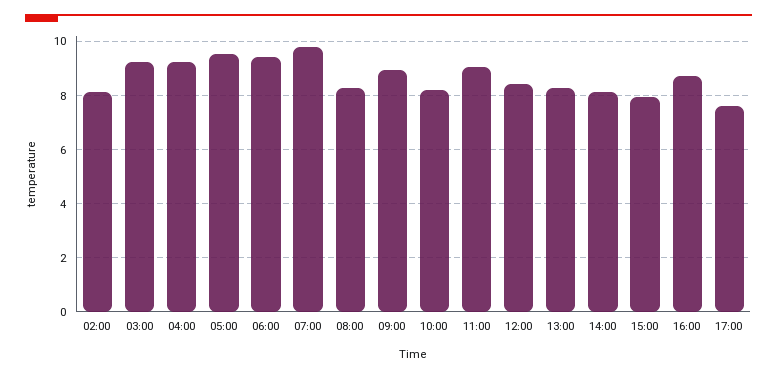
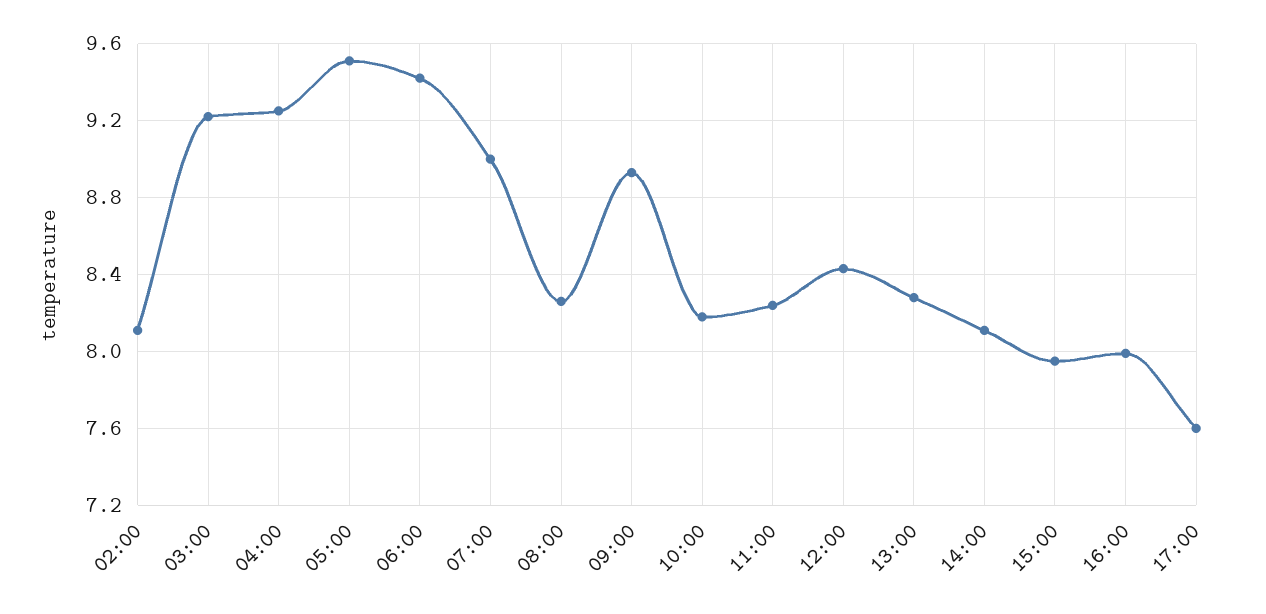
07:00: 9.75 -> 9
11:00: 9 -> 8.25
16:00: 8.75 -> 8

